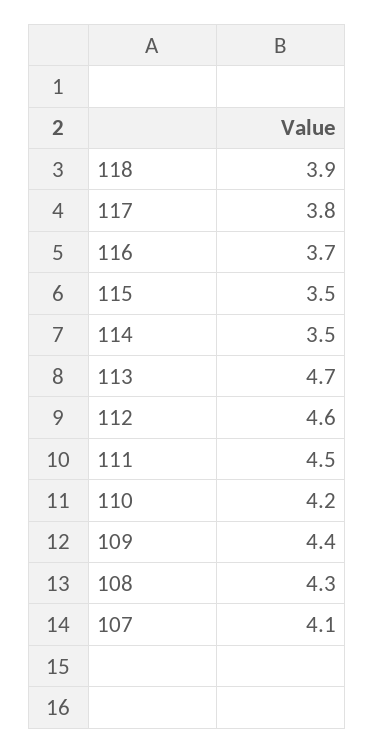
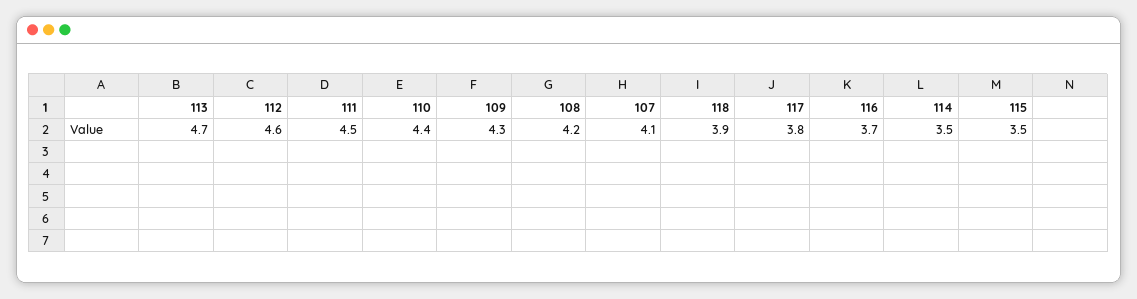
110: 4.2 -> 4.4
109: 4.4 -> 4.3
108: 4.3 -> 4.2

